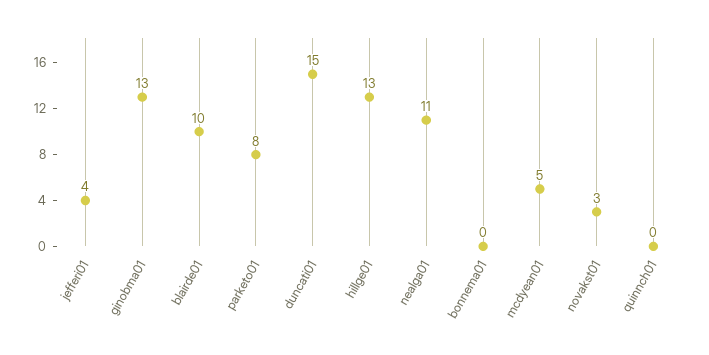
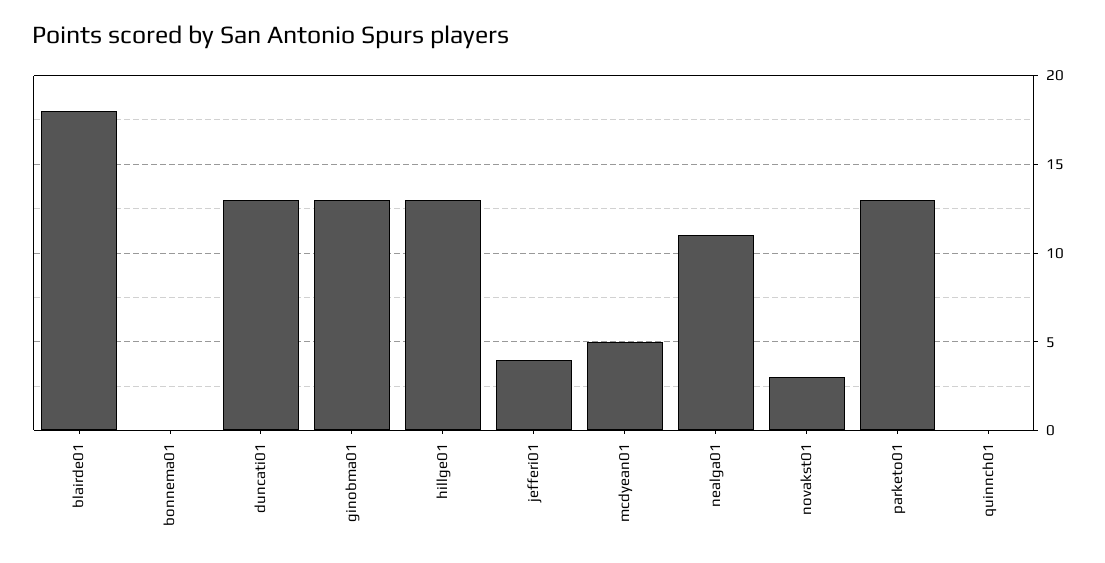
blairde01: 10 -> 18
parketo01: 8 -> 13
duncati01: 15 -> 13

